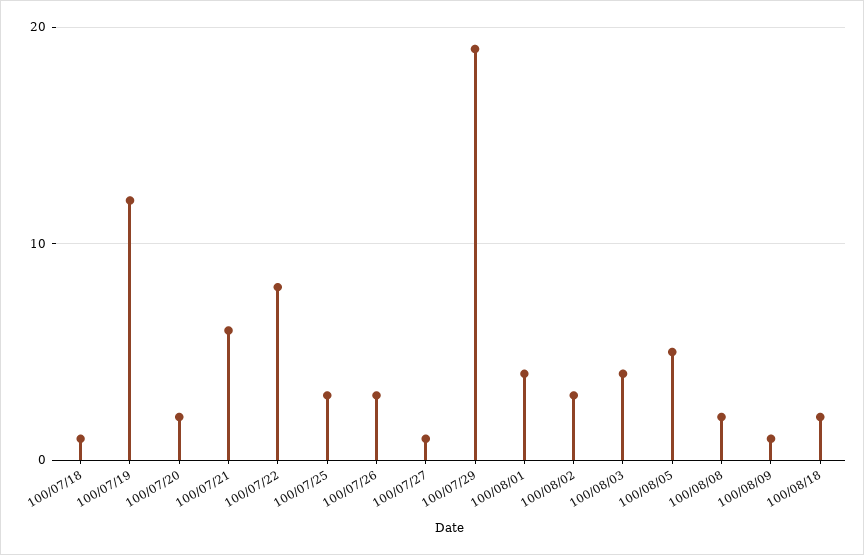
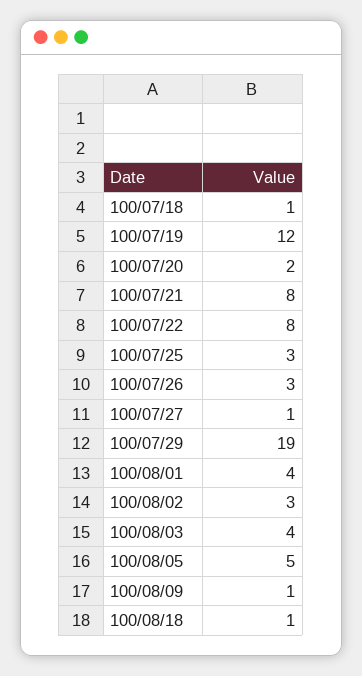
100/07/21: 6 -> 8
100/08/08: 2 -> none
100/08/18: 2 -> 1

